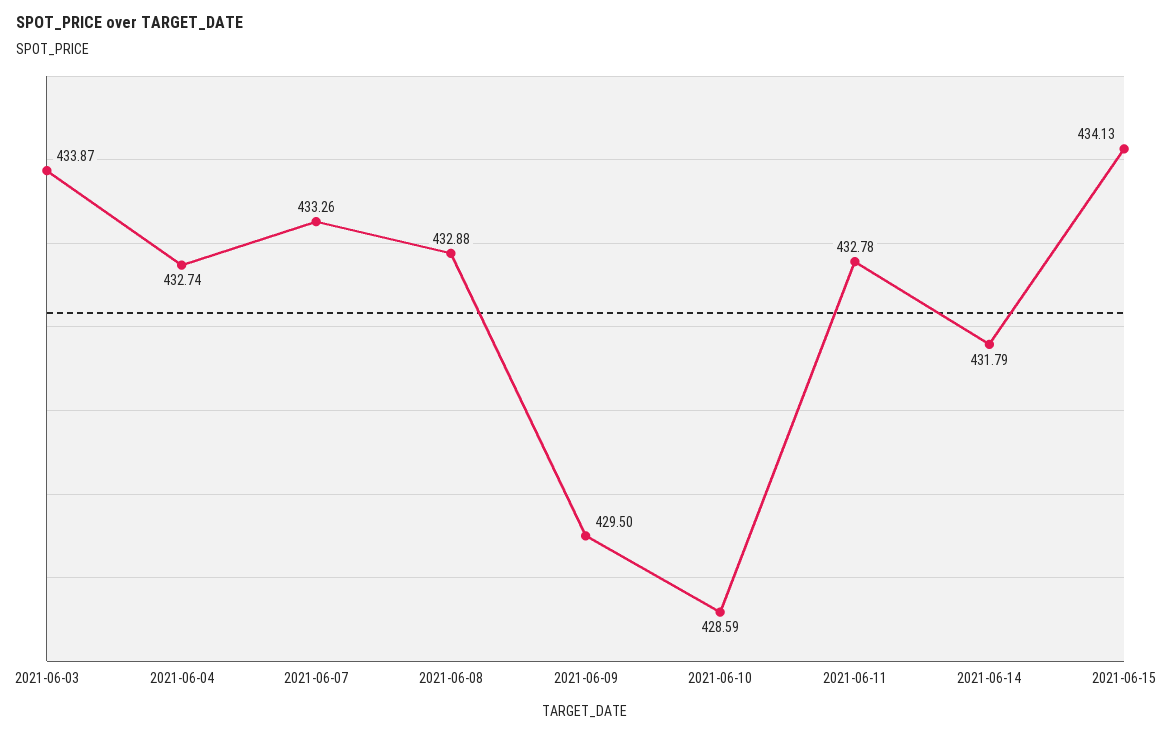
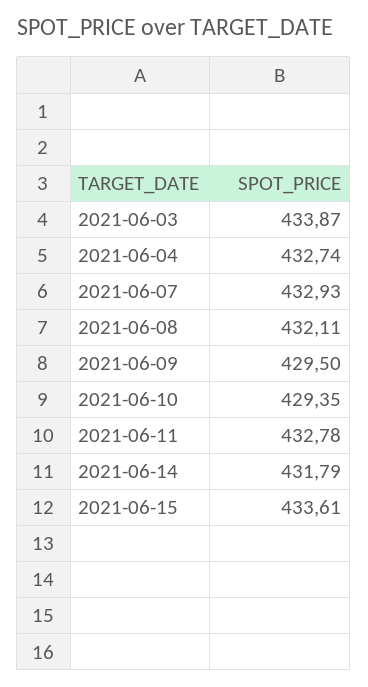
2021-06-07: 433.26 -> 432.93
2021-06-08: 432.88 -> 432.11
2021-06-10: 428.59 -> 429.35
2021-06-15: 434.13 -> 433.61

